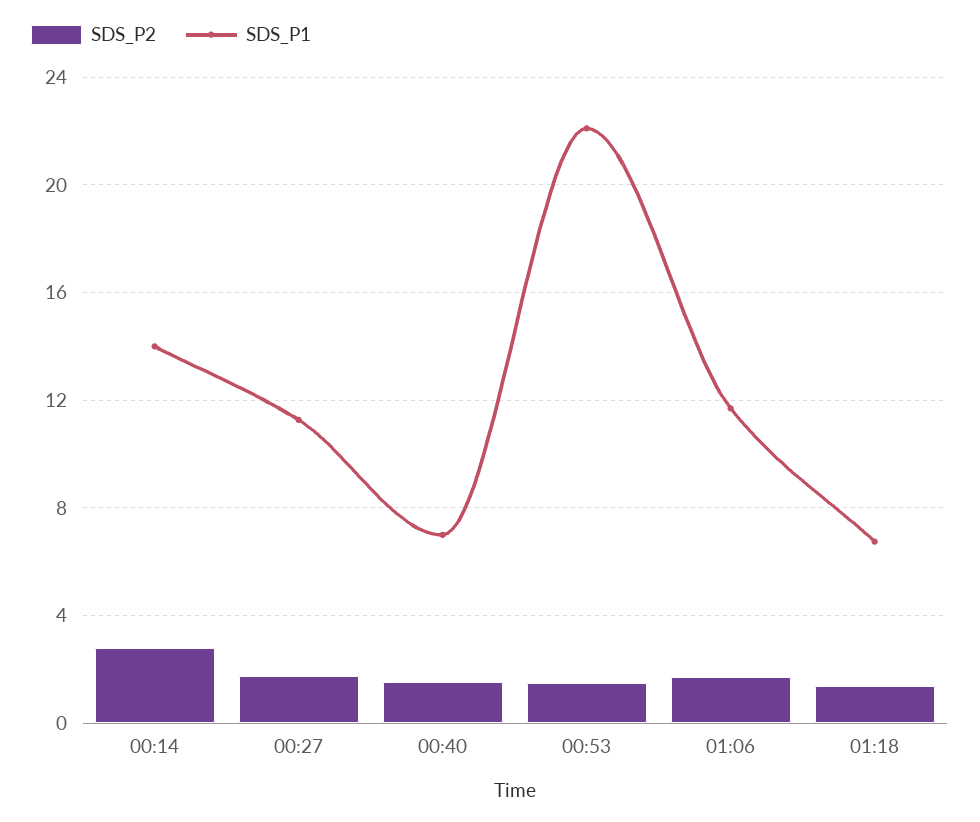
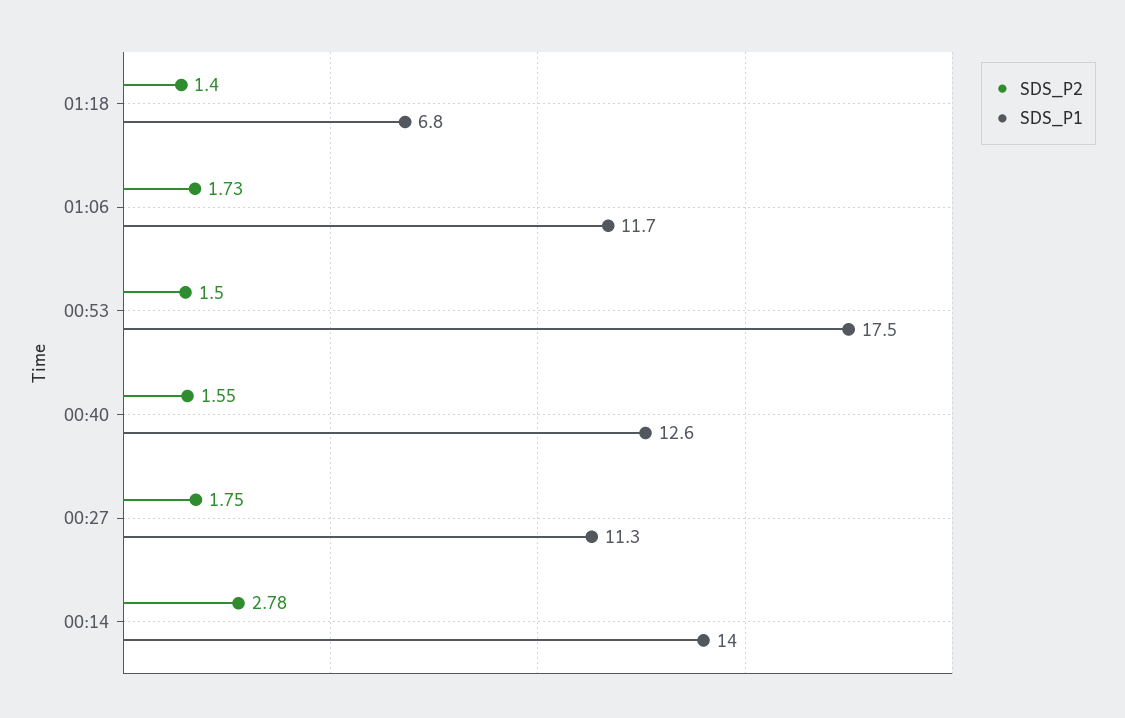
SDS_P1, 00:40: 7 -> 12.6
SDS_P1, 00:53: 22 -> 17.5

